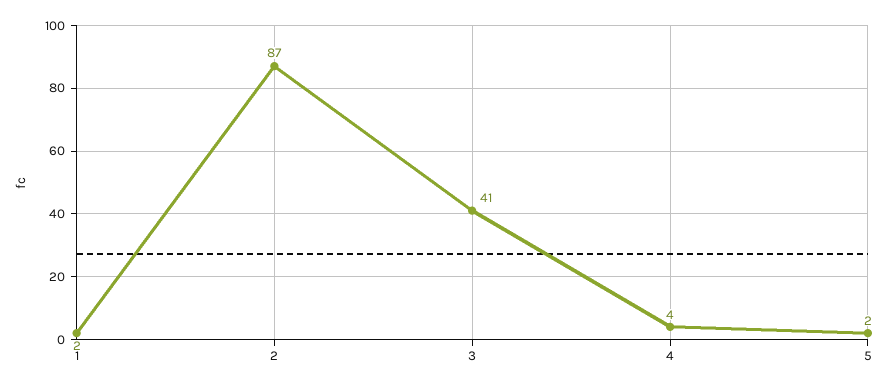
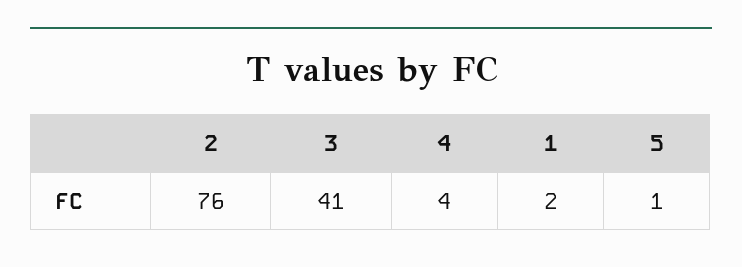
2: 87 -> 76
5: 2 -> 1

